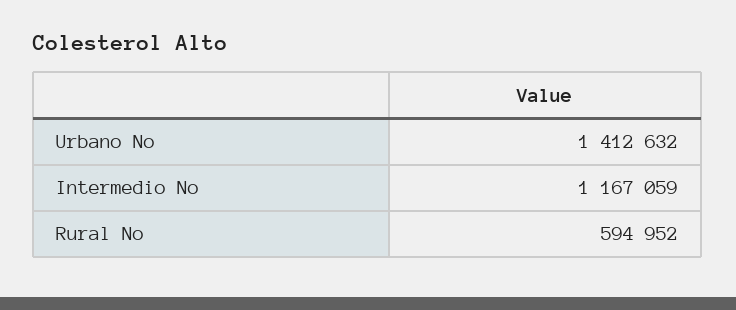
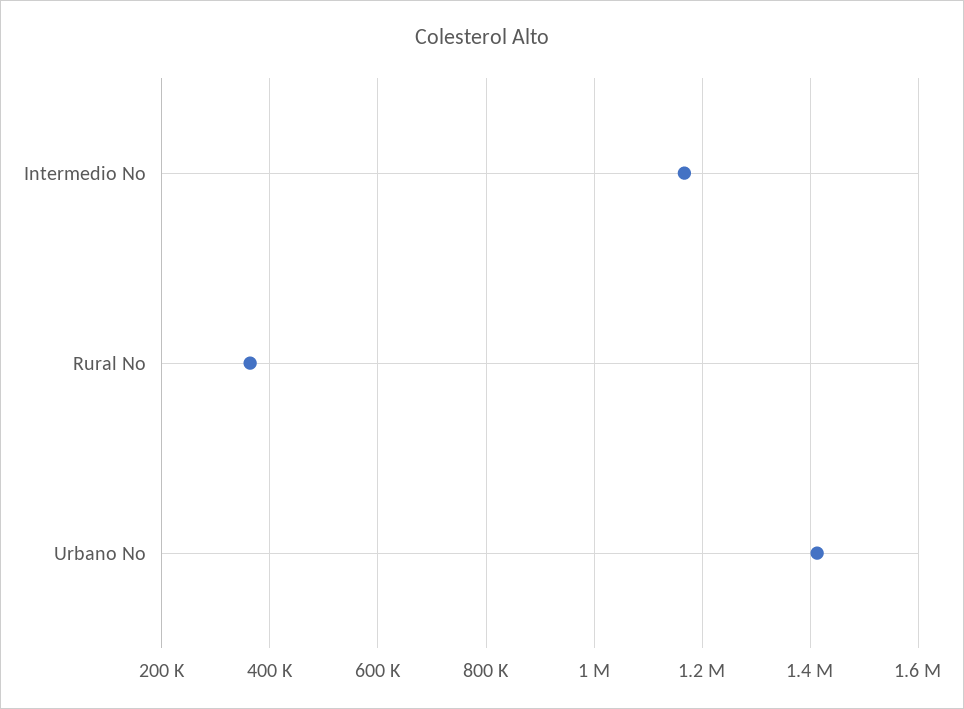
Rural No: 594952 -> 360000

